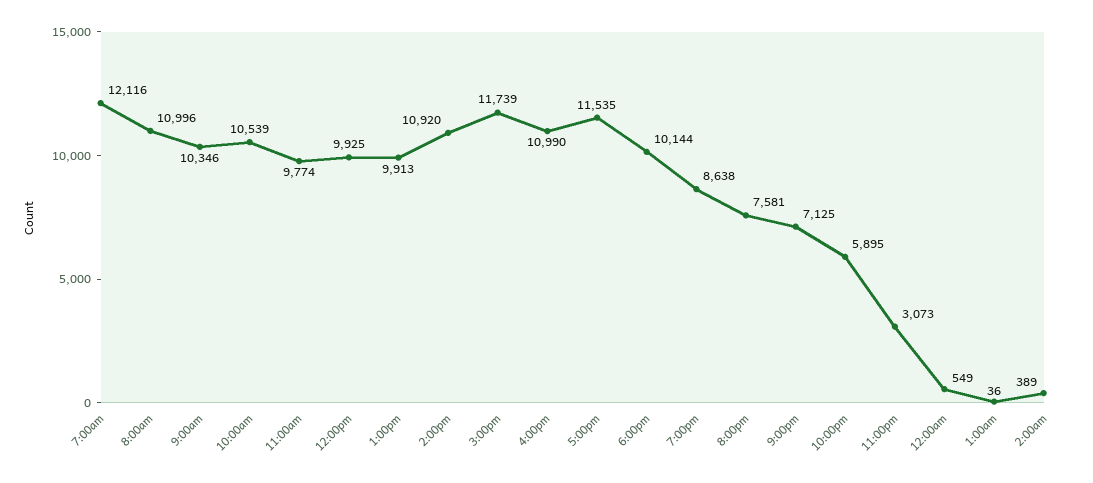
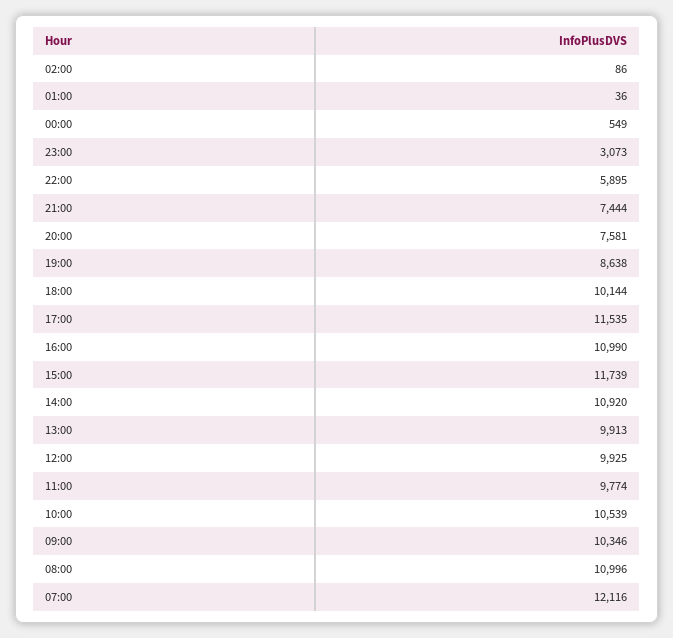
9:00pm: 7125 -> 7444
2:00am: 389 -> 86

